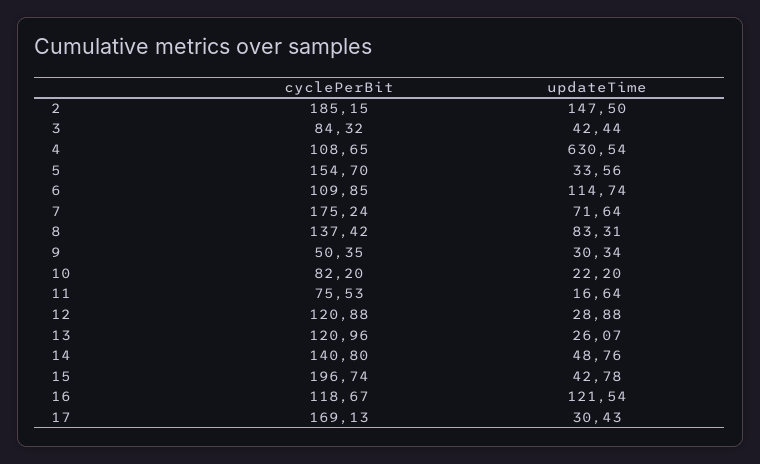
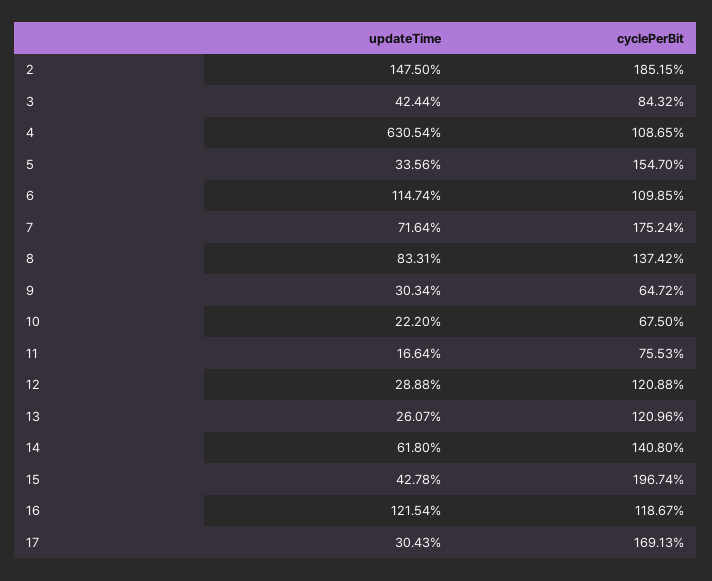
cyclePerBit, 9: 50.35 -> 64.72
cyclePerBit, 10: 82.2 -> 67.5
updateTime, 14: 48.76 -> 61.8

